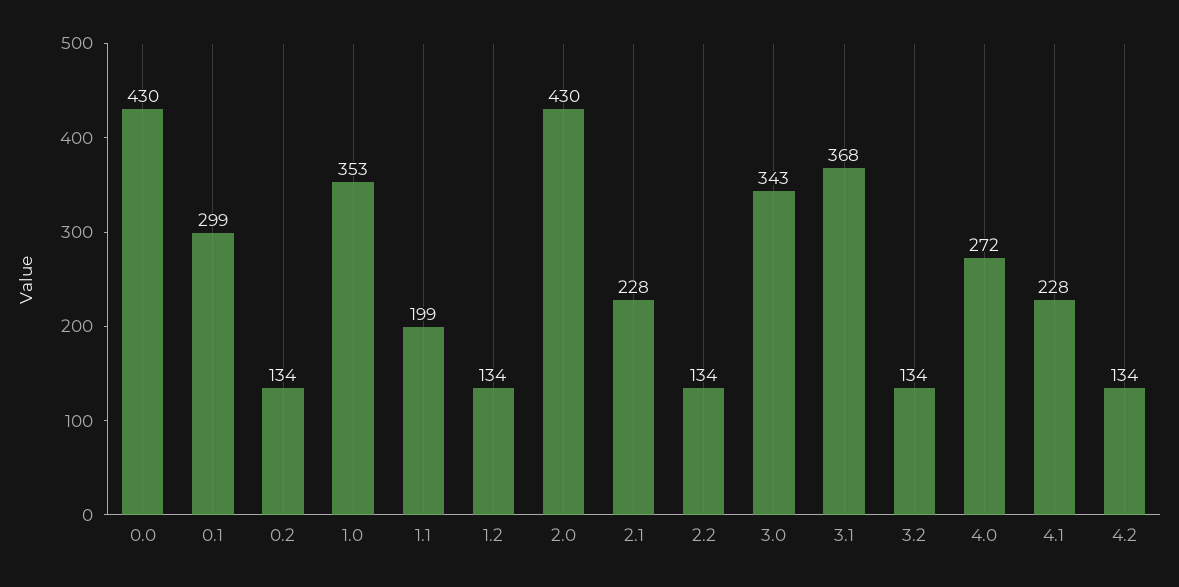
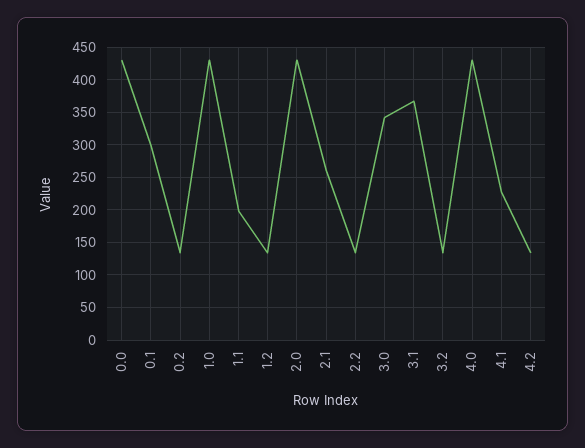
1.0: 353 -> 430
2.1: 228 -> 260
4.0: 272 -> 430

